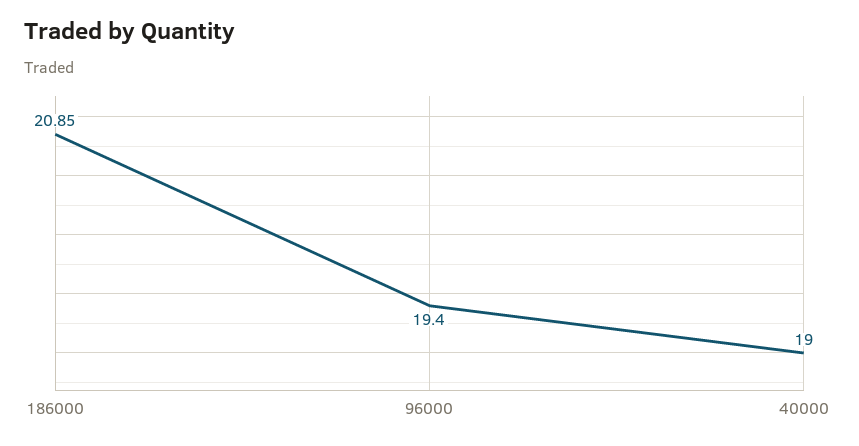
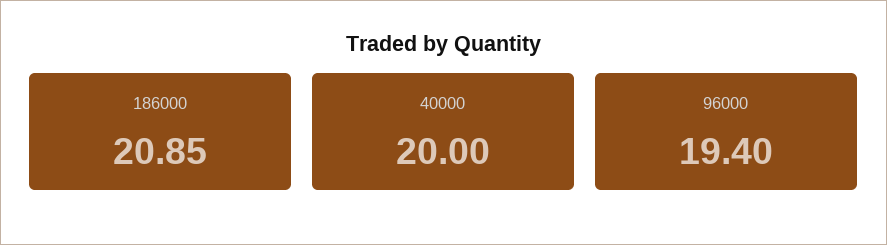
40000: 19 -> 20

